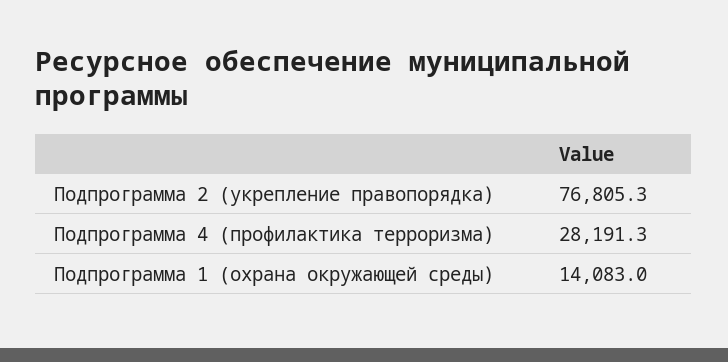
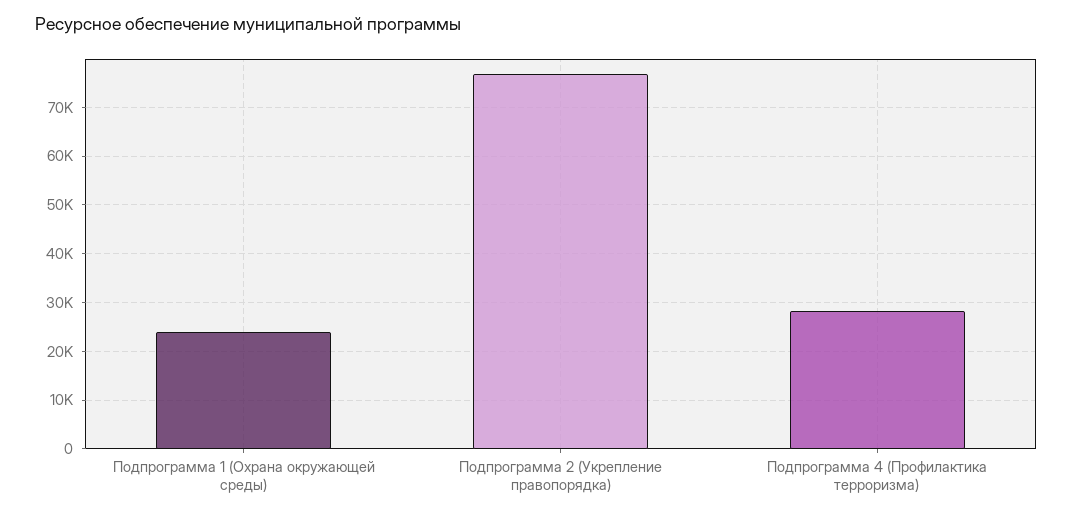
Подпрограмма 1 (охрана окружающей среды): 14083 -> 24000

